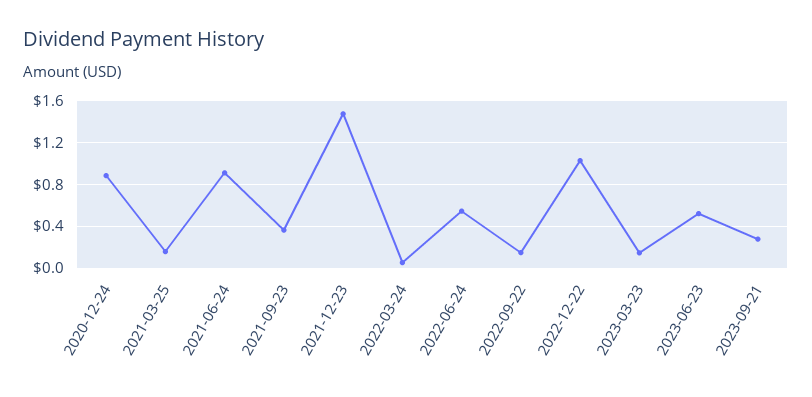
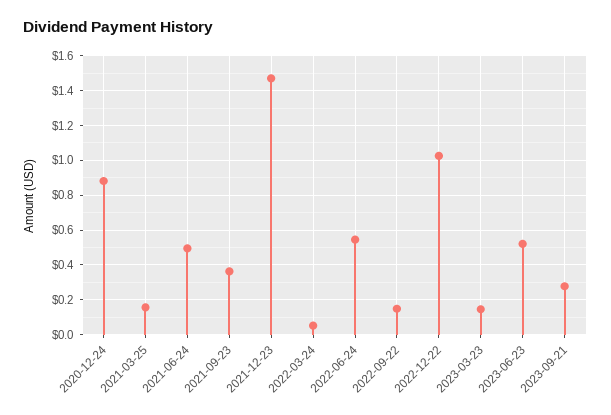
2021-06-24: 0.9 -> 0.5

